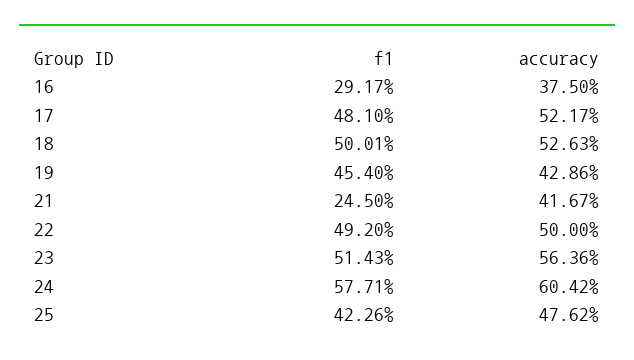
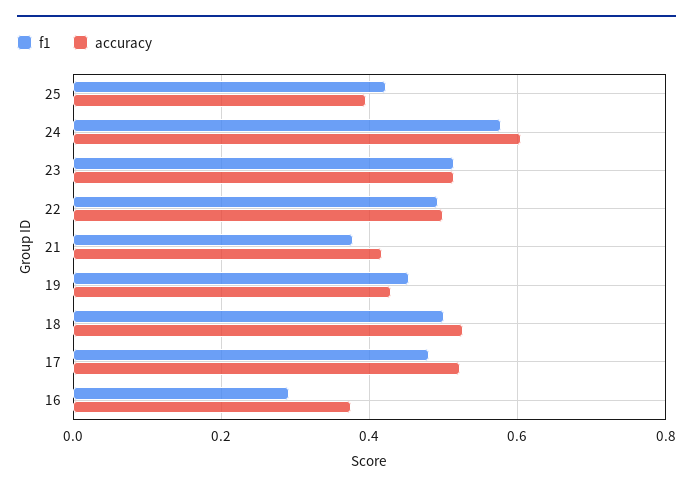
f1, 21: 0.245 -> 0.38
accuracy, 23: 0.5636 -> 0.52
accuracy, 25: 0.4762 -> 0.4

